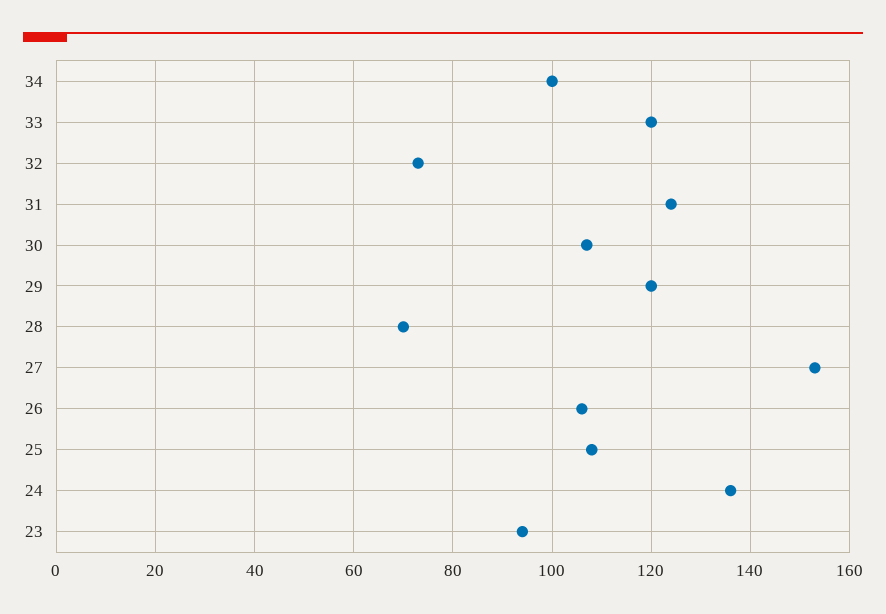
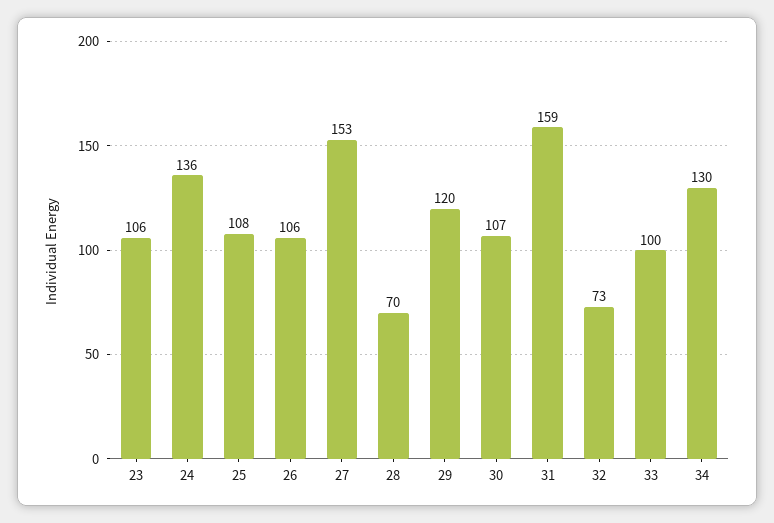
34: 100 -> 130
33: 120 -> 100
31: 125 -> 159
23: 95 -> 106

